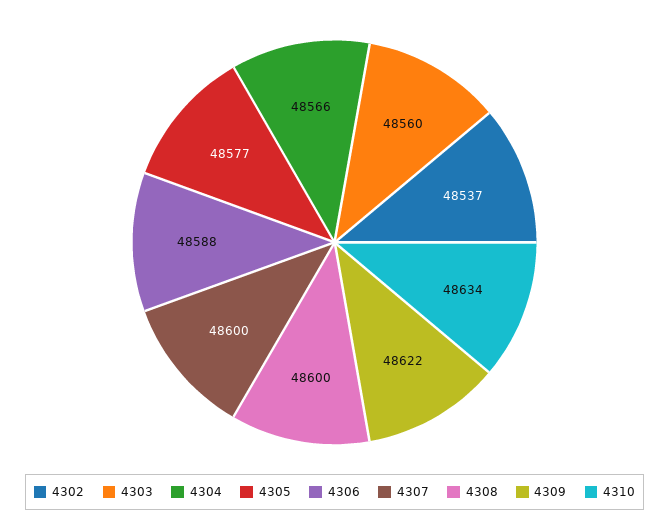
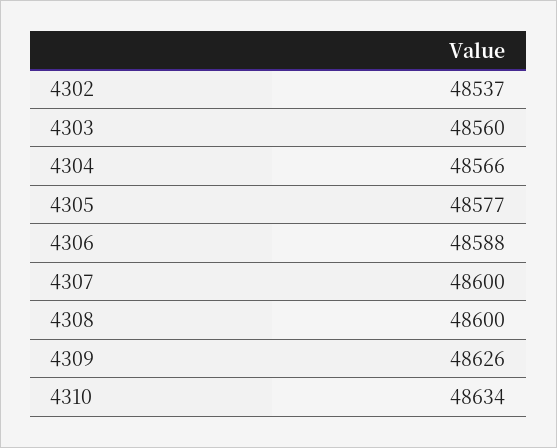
4309: 48622 -> 48626

